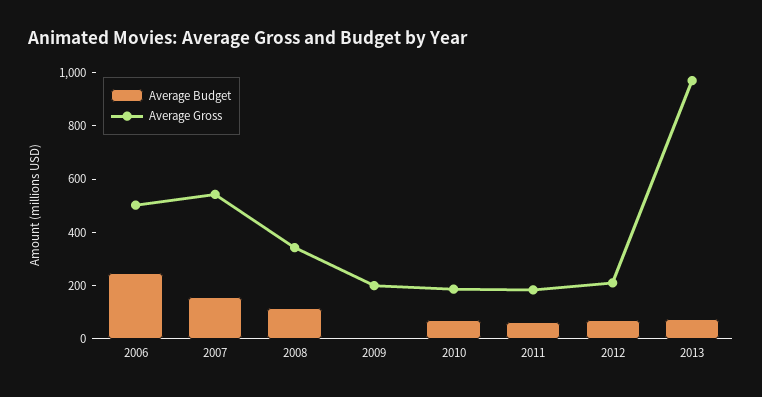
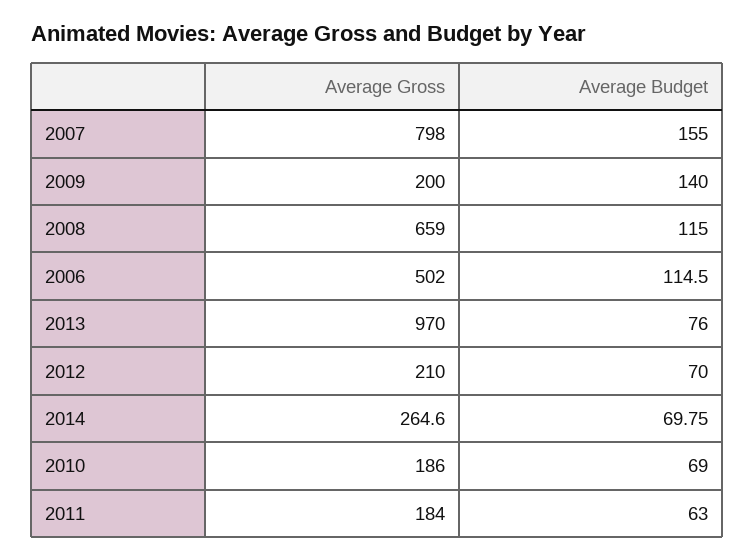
Average Budget, 2006: 250 -> 114.5
Average Gross, 2007: 550 -> 798
Average Gross, 2008: 350 -> 659
Average Budget, 2009: 0 -> 140
Average Gross, 2014: none -> 264.6
Average Budget, 2014: none -> 69.75

